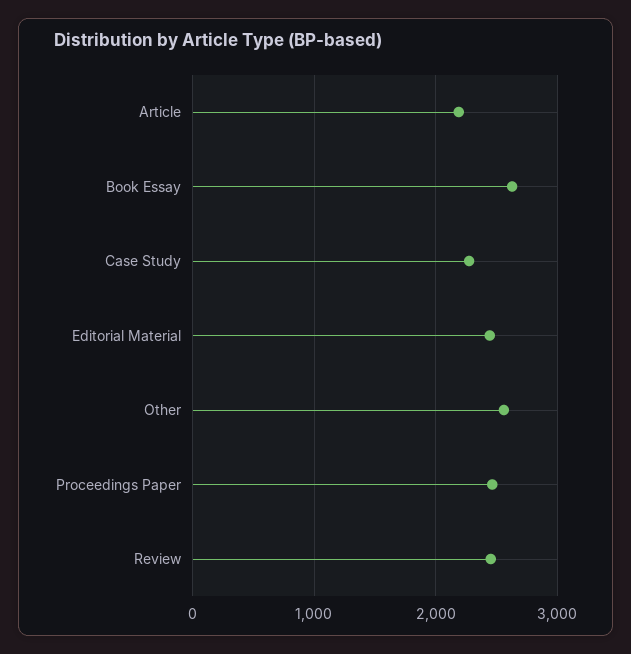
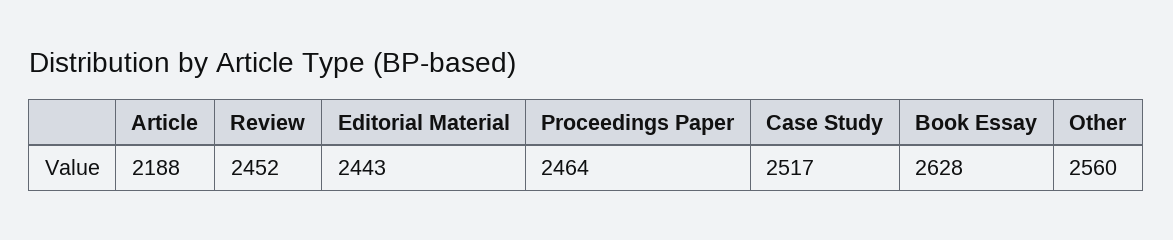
Case Study: 2300 -> 2517

